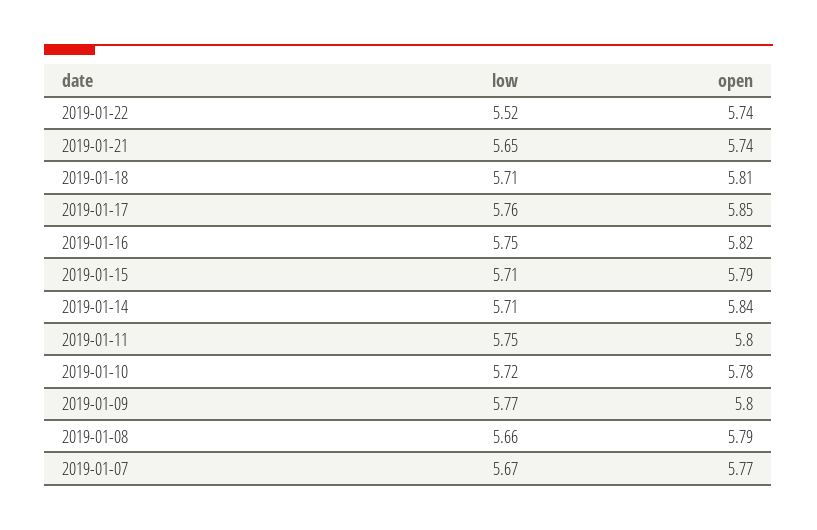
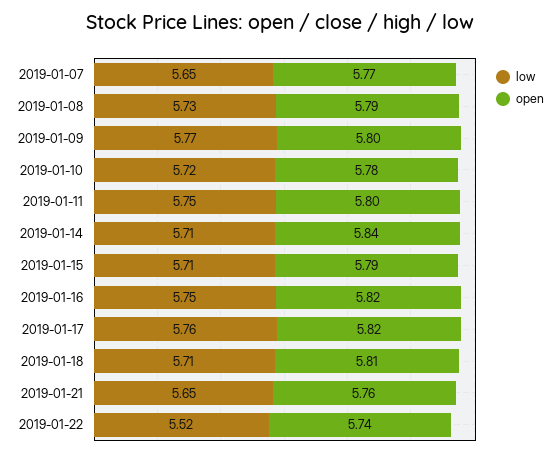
open, 2019-01-21: 5.74 -> 5.76
open, 2019-01-17: 5.85 -> 5.82
low, 2019-01-08: 5.66 -> 5.73
low, 2019-01-07: 5.67 -> 5.65

